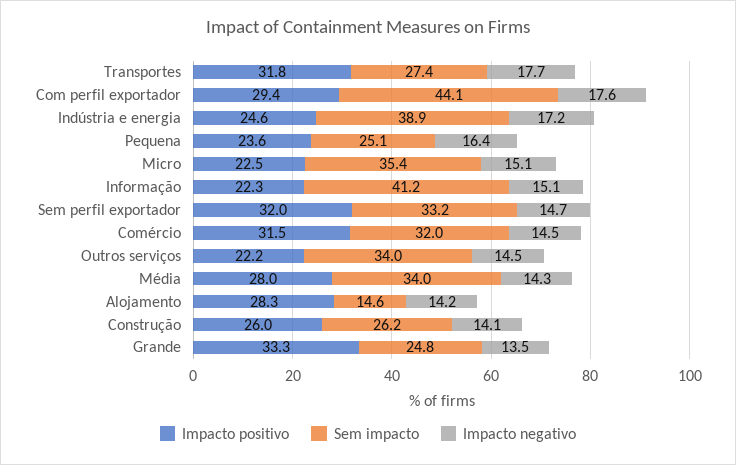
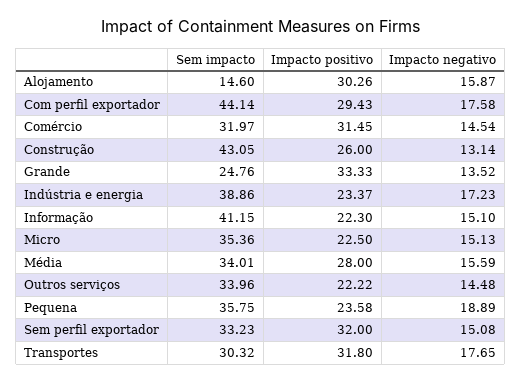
Sem impacto, Transportes: 27.4 -> 30.32
Impacto positivo, Indústria e energia: 24.6 -> 23.37
Sem impacto, Pequena: 25.1 -> 35.75
Impacto negativo, Pequena: 16.4 -> 18.89
Impacto negativo, Sem perfil exportador: 14.7 -> 15.08
Impacto negativo, Média: 14.3 -> 15.59
Impacto positivo, Alojamento: 28.3 -> 30.26
Impacto negativo, Alojamento: 14.2 -> 15.87
Sem impacto, Construção: 26.2 -> 43.05
Impacto negativo, Construção: 14.1 -> 13.14

